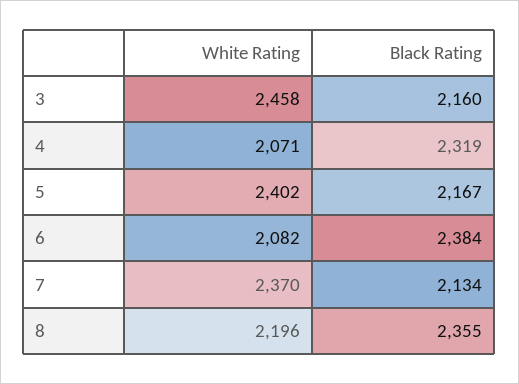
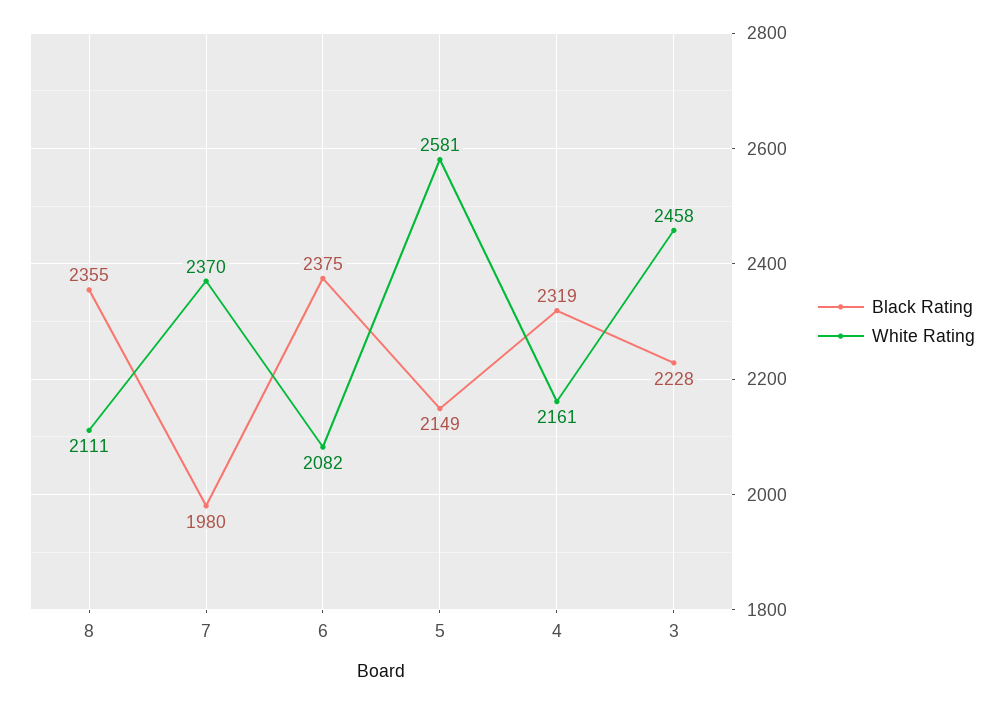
Black Rating, 3: 2160 -> 2228
White Rating, 4: 2071 -> 2161
White Rating, 5: 2402 -> 2581
Black Rating, 5: 2167 -> 2149
Black Rating, 6: 2384 -> 2375
Black Rating, 7: 2134 -> 1980
White Rating, 8: 2196 -> 2111

